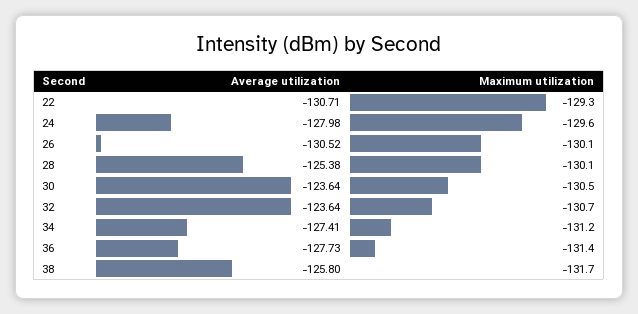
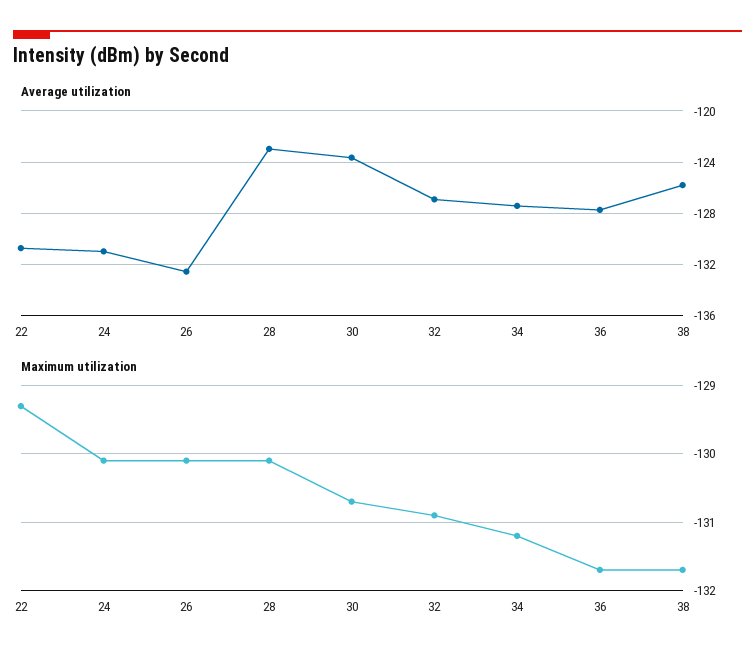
Average utilization, 24: -127.98 -> -131
Maximum utilization, 24: -129.6 -> -130.1
Average utilization, 26: -130.52 -> -132.5
Average utilization, 28: -125.38 -> -123
Maximum utilization, 30: -130.5 -> -130.7
Average utilization, 32: -123.64 -> -127
Maximum utilization, 32: -130.7 -> -130.9
Maximum utilization, 36: -131.4 -> -131.7

